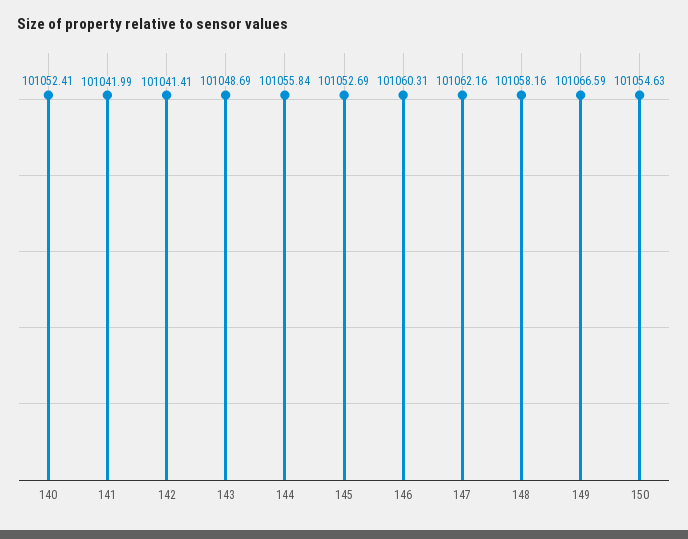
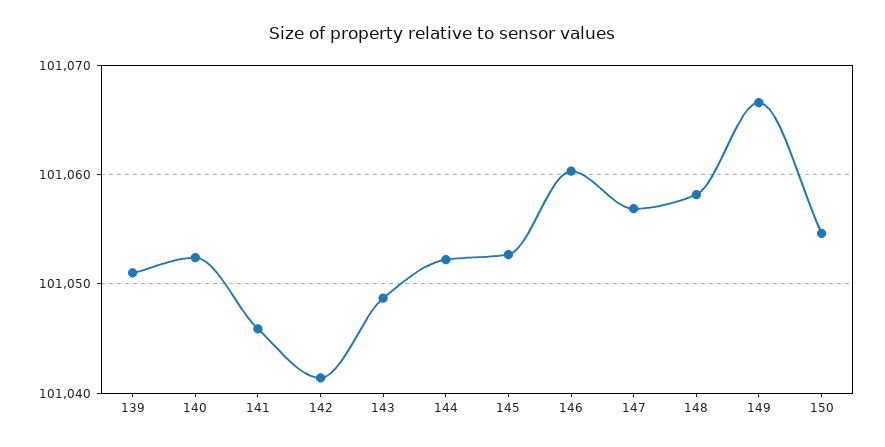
141: 101041.99 -> 101046
144: 101055.84 -> 101052
147: 101062.16 -> 101057
139: none -> 101051

